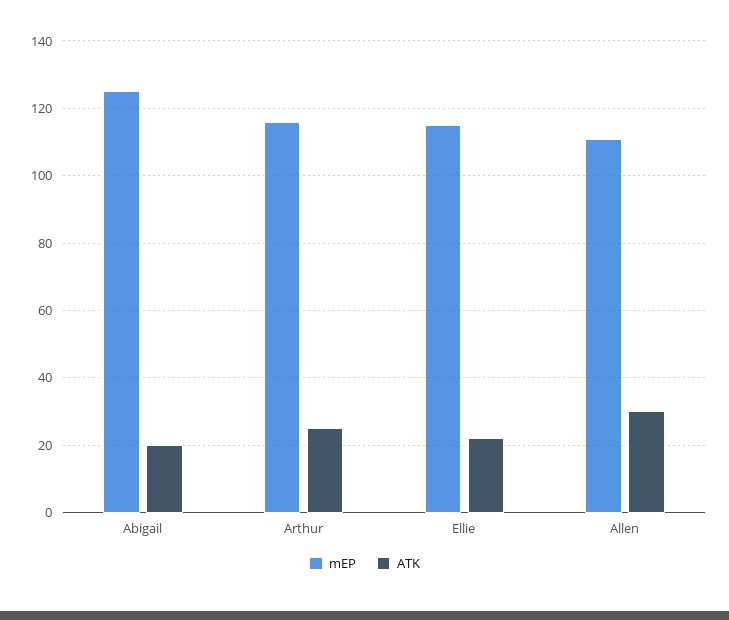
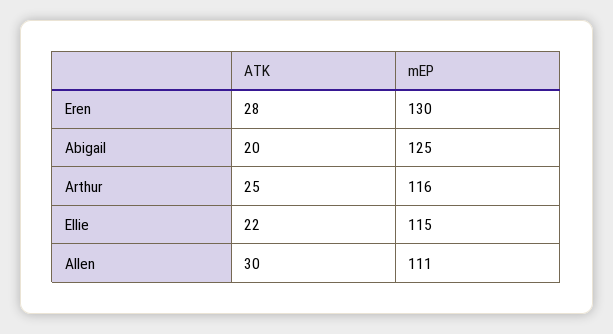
ATK, Eren: none -> 28
mEP, Eren: none -> 130

